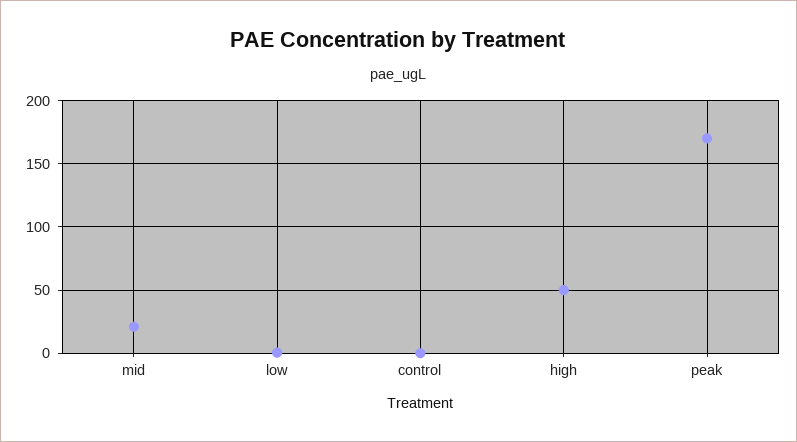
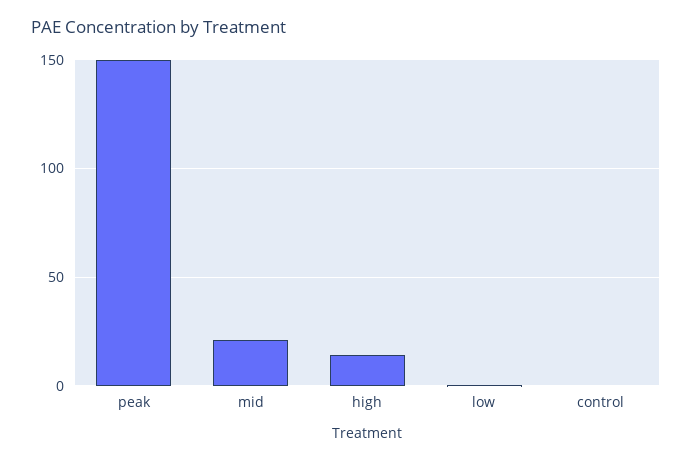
high: 50 -> 15
peak: 170 -> 150

